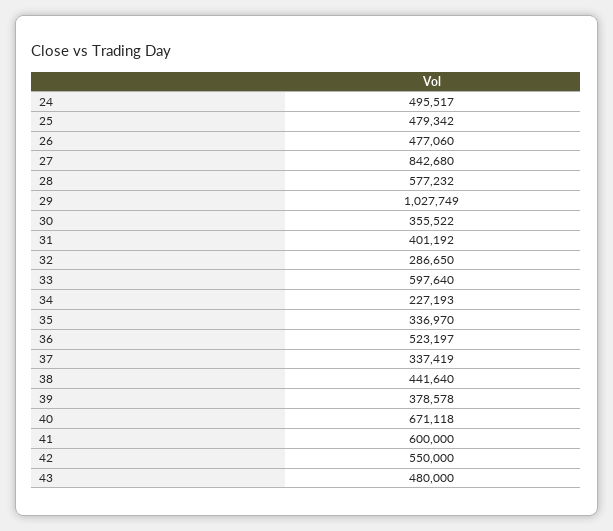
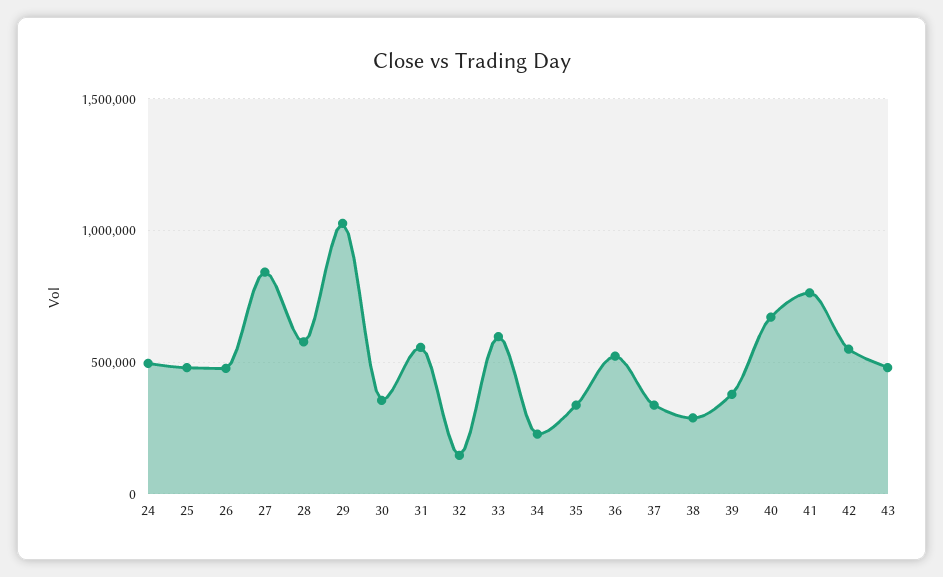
31: 401192 -> 550000
32: 286650 -> 150000
38: 441640 -> 300000
41: 600000 -> 750000

